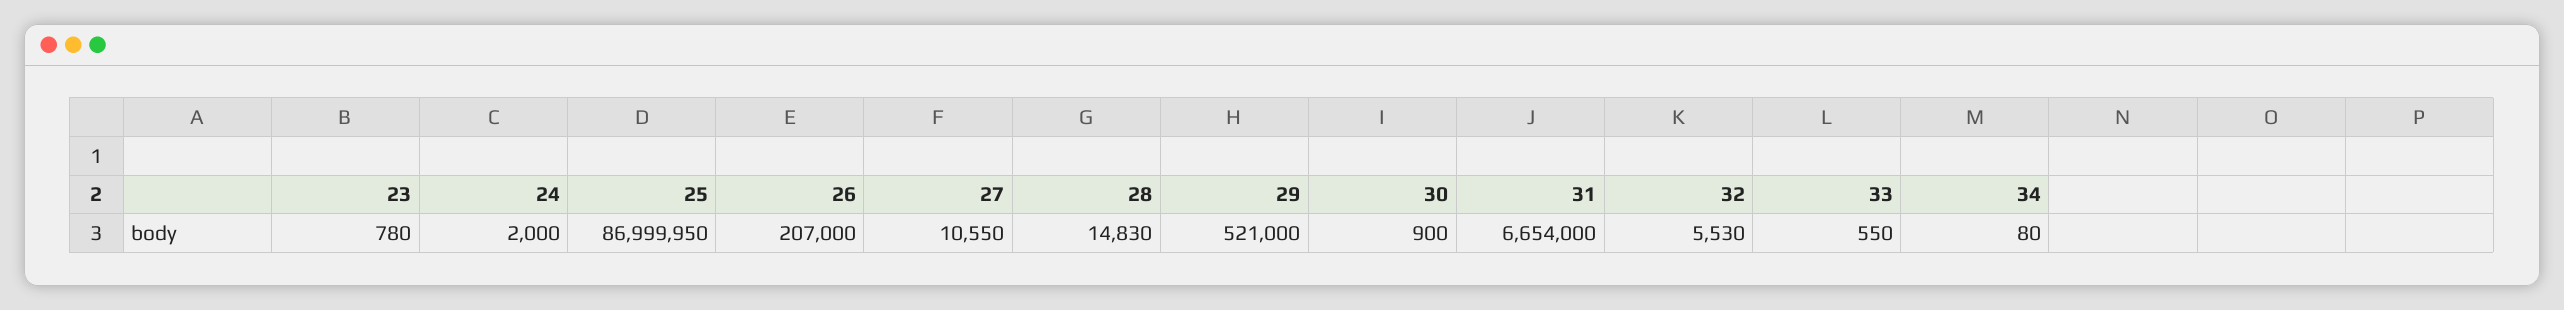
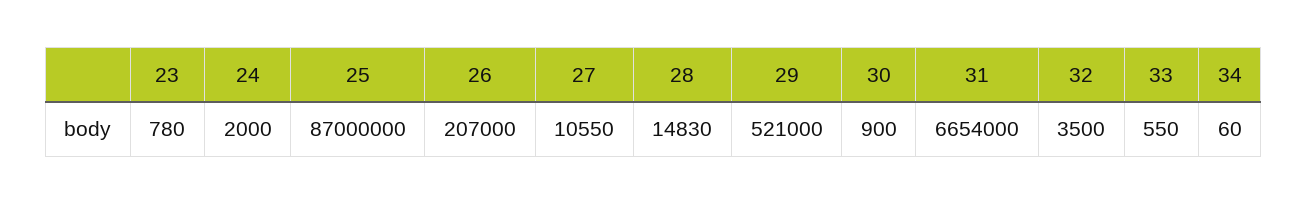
25: 86999950 -> 87000000
32: 5530 -> 3500
34: 80 -> 60

